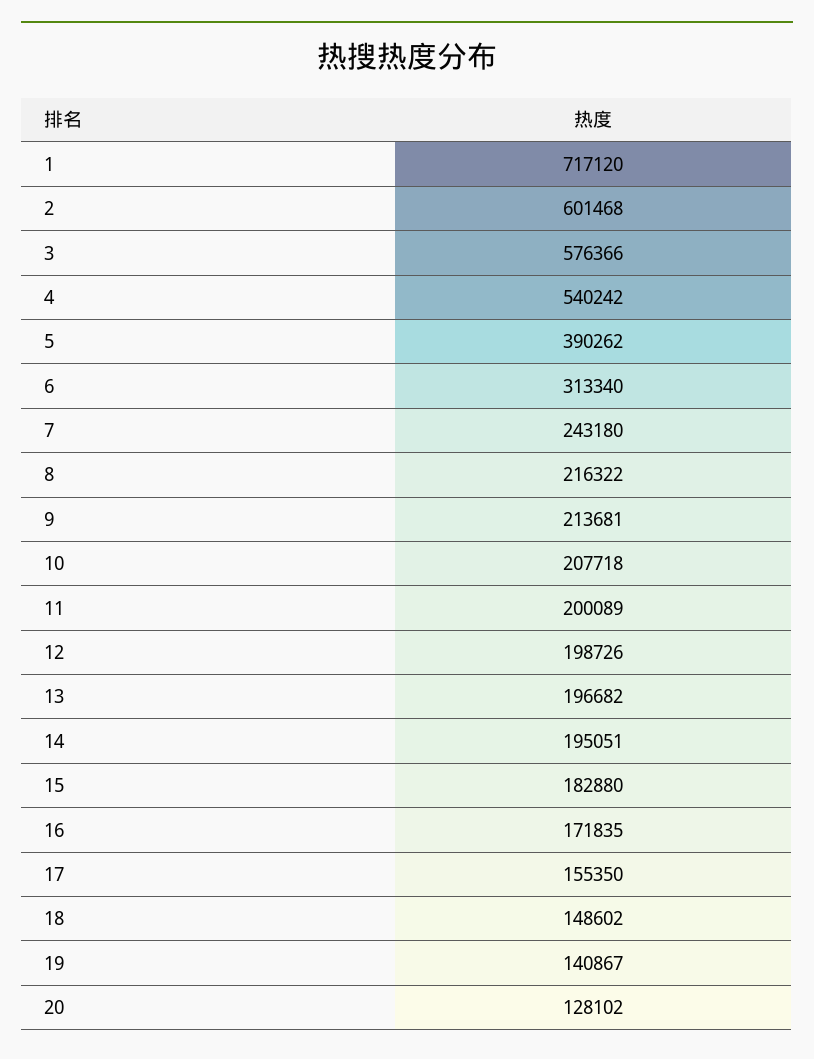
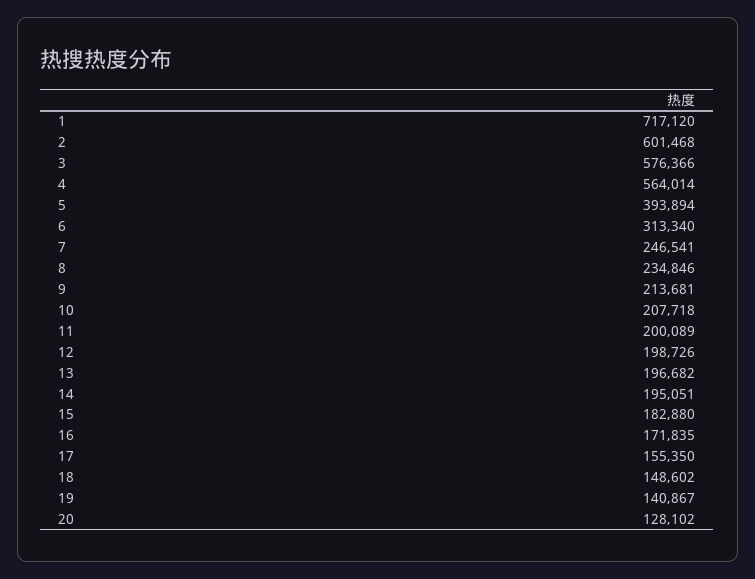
4: 540242 -> 564014
5: 390262 -> 393894
7: 243180 -> 246541
8: 216322 -> 234846

